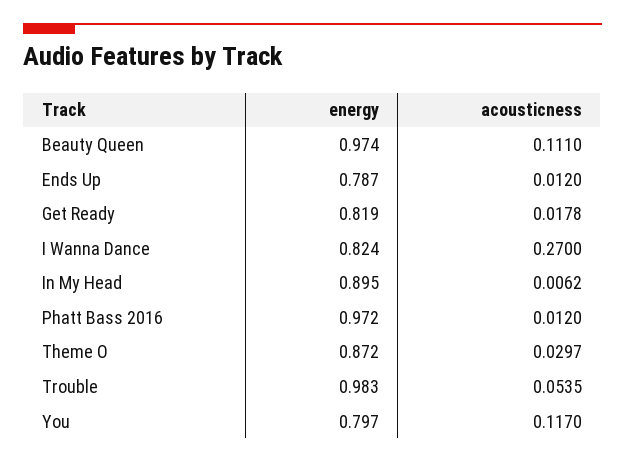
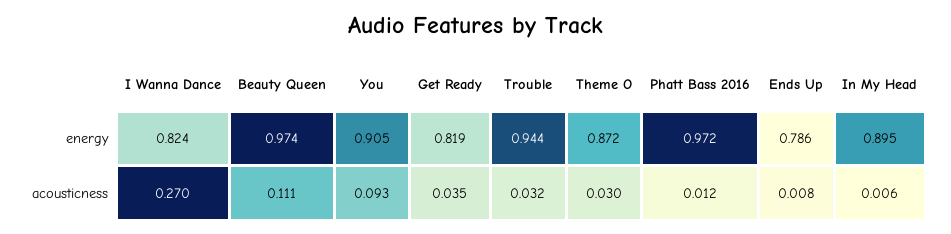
energy, Ends Up: 0.787 -> 0.786
acousticness, Ends Up: 0.012 -> 0.008
acousticness, Get Ready: 0.0178 -> 0.035
energy, Trouble: 0.983 -> 0.944
acousticness, Trouble: 0.0535 -> 0.032
energy, You: 0.797 -> 0.905
acousticness, You: 0.117 -> 0.093

